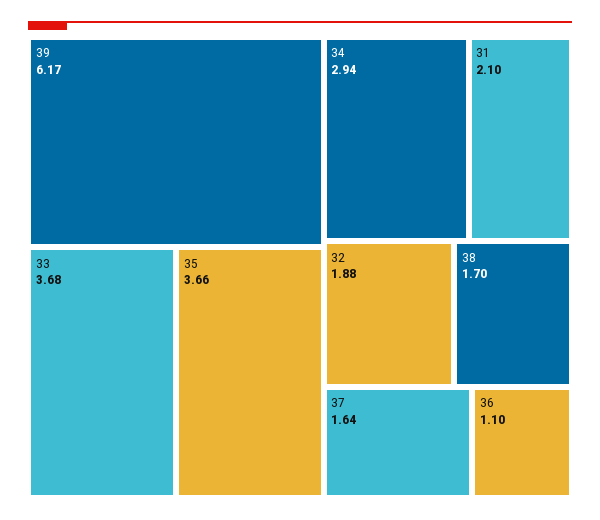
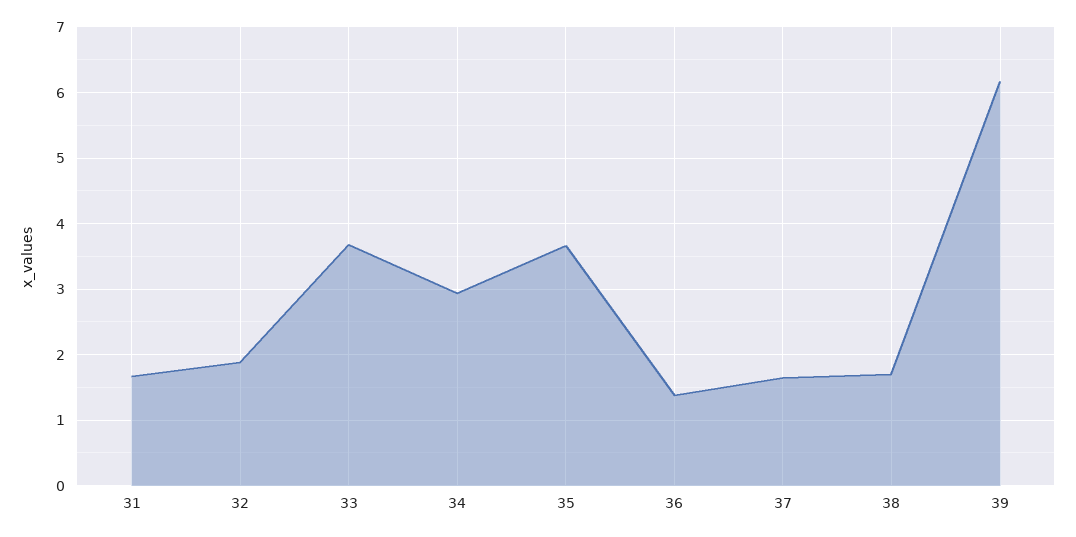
31: 2.1 -> 1.7
36: 1.1 -> 1.4

